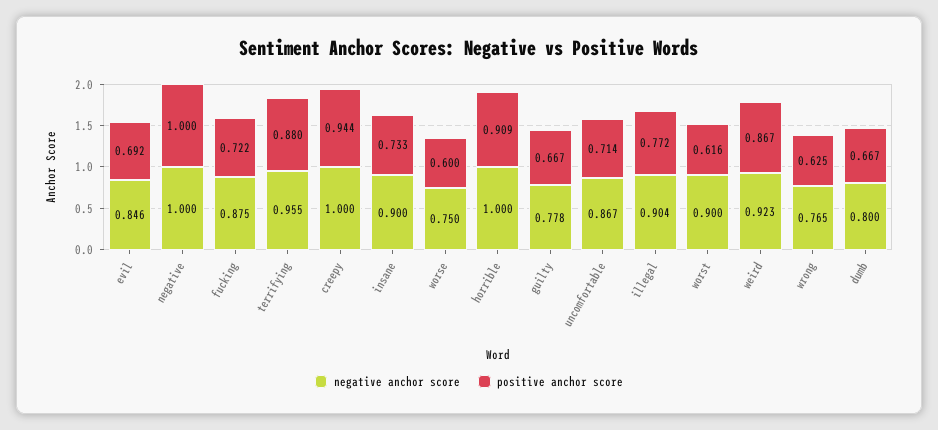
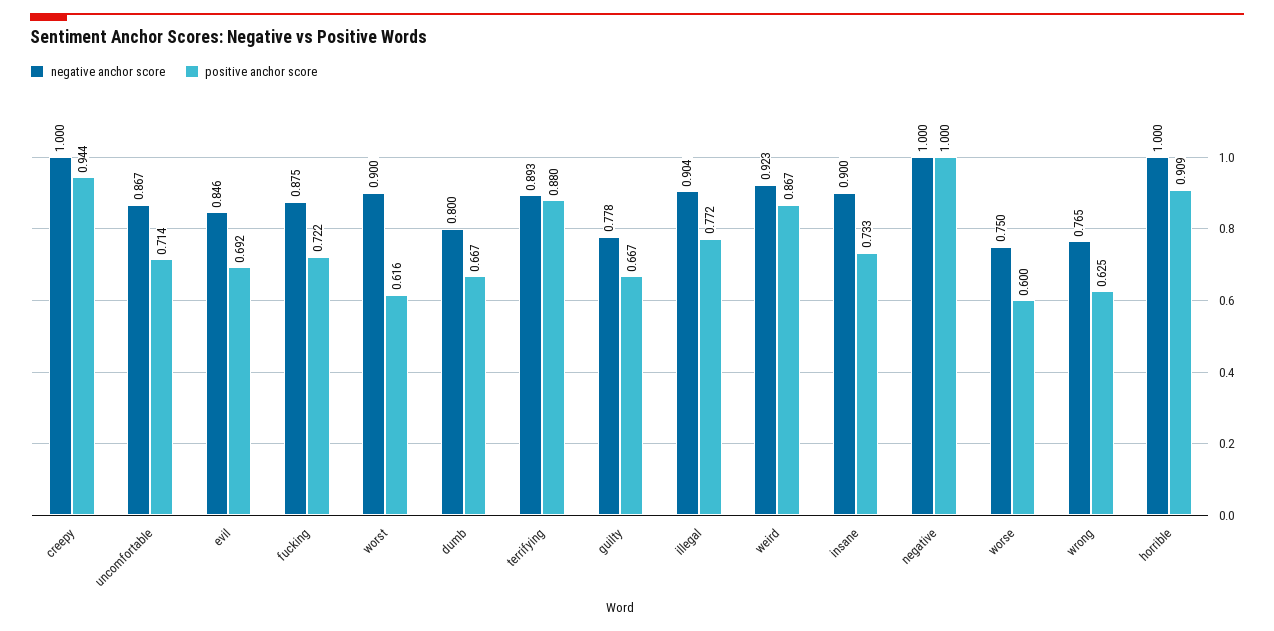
negative anchor score, terrifying: 0.955 -> 0.893

